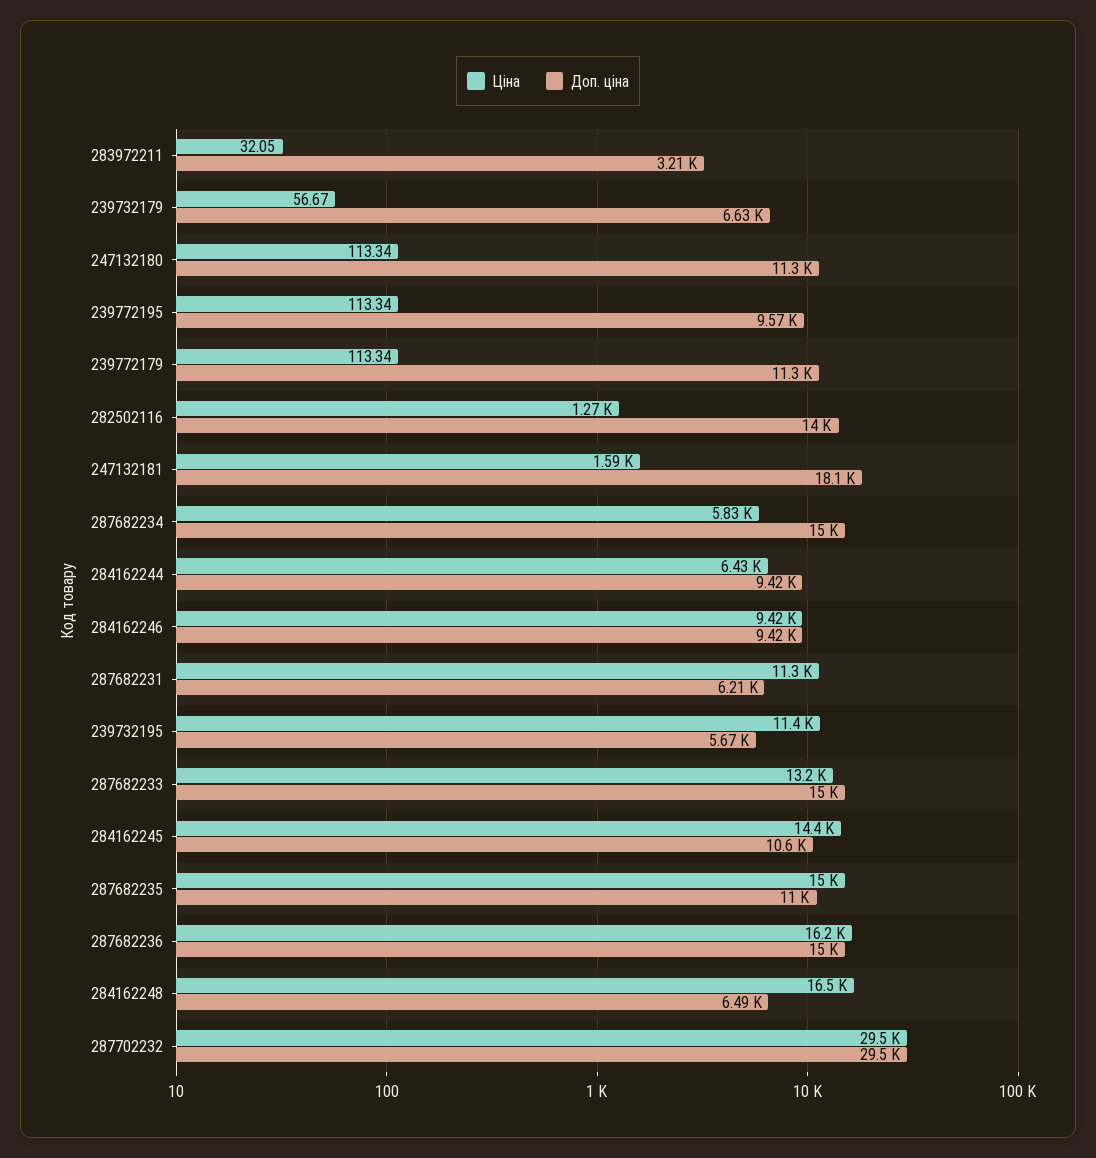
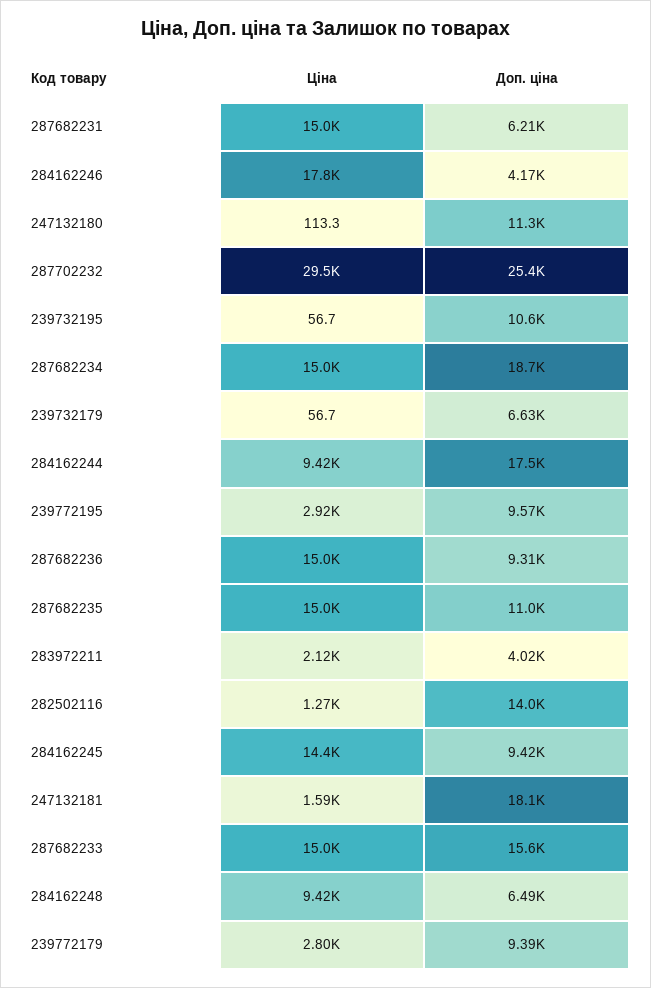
Ціна, 283972211: 32.05 -> 2120
Доп. ціна, 283972211: 3210 -> 4020
Ціна, 239772195: 113.34 -> 2920
Ціна, 239772179: 113.34 -> 2800
Доп. ціна, 239772179: 11300 -> 9390
Ціна, 287682234: 5830 -> 15000
Доп. ціна, 287682234: 15000 -> 18700
Ціна, 284162244: 6430 -> 9420
Доп. ціна, 284162244: 9420 -> 17500
Ціна, 284162246: 9420 -> 17800
Доп. ціна, 284162246: 9420 -> 4170
Ціна, 287682231: 11300 -> 15000
Ціна, 239732195: 11400 -> 56.7
Доп. ціна, 239732195: 5670 -> 10600
Ціна, 287682233: 13200 -> 15000
Доп. ціна, 287682233: 15000 -> 15600
Доп. ціна, 284162245: 10600 -> 9420
Ціна, 287682236: 16200 -> 15000
Доп. ціна, 287682236: 15000 -> 9310
Ціна, 284162248: 16500 -> 9420
Доп. ціна, 287702232: 29500 -> 25400

